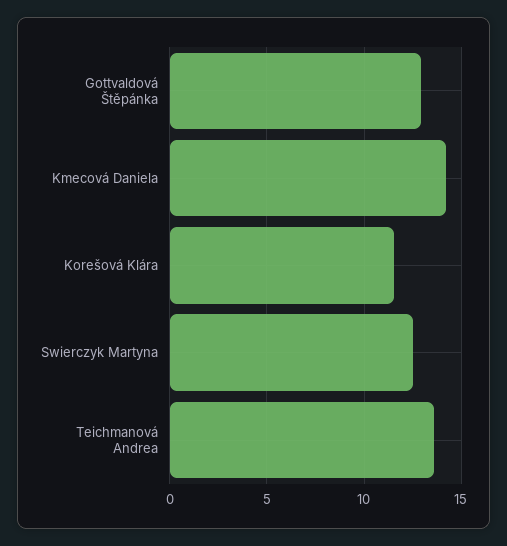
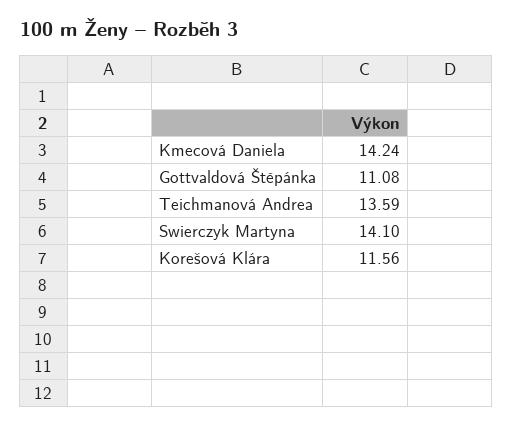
Gottvaldová Štěpánka: 13 -> 11.08
Swierczyk Martyna: 12.5 -> 14.1

